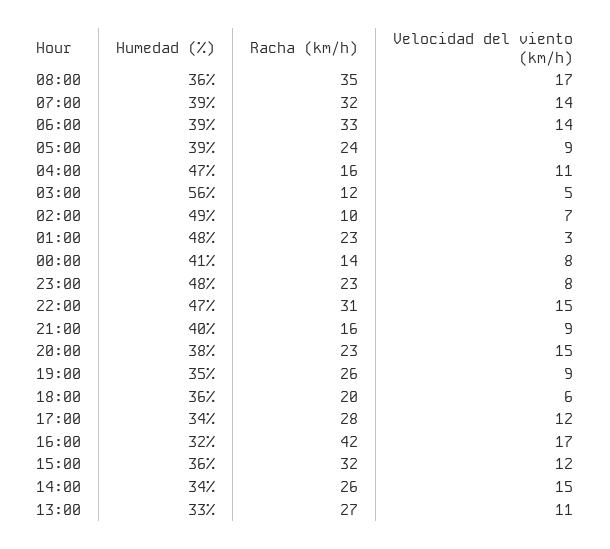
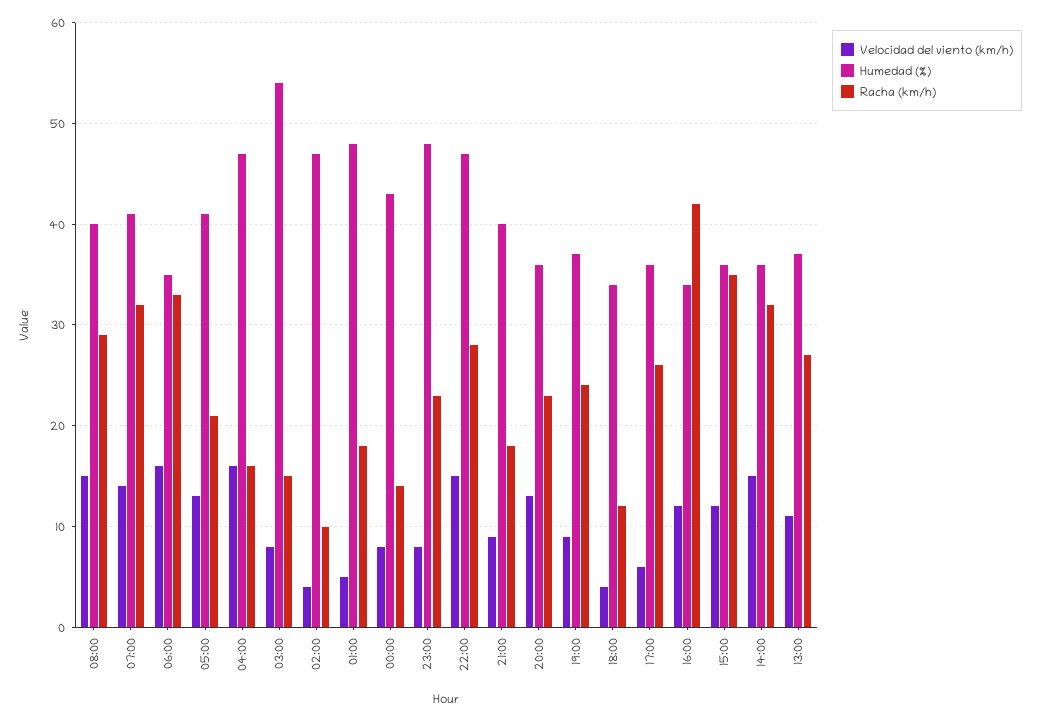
Humedad (%), 08:00: 36 -> 40
Racha (km/h), 08:00: 35 -> 29
Velocidad del viento (km/h), 08:00: 17 -> 15
Humedad (%), 07:00: 39 -> 41
Humedad (%), 06:00: 39 -> 35
Velocidad del viento (km/h), 06:00: 14 -> 16
Humedad (%), 05:00: 39 -> 41
Racha (km/h), 05:00: 24 -> 21
Velocidad del viento (km/h), 05:00: 9 -> 13
Velocidad del viento (km/h), 04:00: 11 -> 16
Humedad (%), 03:00: 56 -> 54
Racha (km/h), 03:00: 12 -> 15
Velocidad del viento (km/h), 03:00: 5 -> 8
Humedad (%), 02:00: 49 -> 47
Velocidad del viento (km/h), 02:00: 7 -> 4
Racha (km/h), 01:00: 23 -> 18
Velocidad del viento (km/h), 01:00: 3 -> 5
Humedad (%), 00:00: 41 -> 43
Racha (km/h), 22:00: 31 -> 28
Racha (km/h), 21:00: 16 -> 18
Humedad (%), 20:00: 38 -> 36
Velocidad del viento (km/h), 20:00: 15 -> 13
Humedad (%), 19:00: 35 -> 37
Racha (km/h), 19:00: 26 -> 24
Humedad (%), 18:00: 36 -> 34
Racha (km/h), 18:00: 20 -> 12
Velocidad del viento (km/h), 18:00: 6 -> 4
Humedad (%), 17:00: 34 -> 36
Racha (km/h), 17:00: 28 -> 26
Velocidad del viento (km/h), 17:00: 12 -> 6
Humedad (%), 16:00: 32 -> 34
Velocidad del viento (km/h), 16:00: 17 -> 12
Racha (km/h), 15:00: 32 -> 35
Humedad (%), 14:00: 34 -> 36
Racha (km/h), 14:00: 26 -> 32
Humedad (%), 13:00: 33 -> 37

